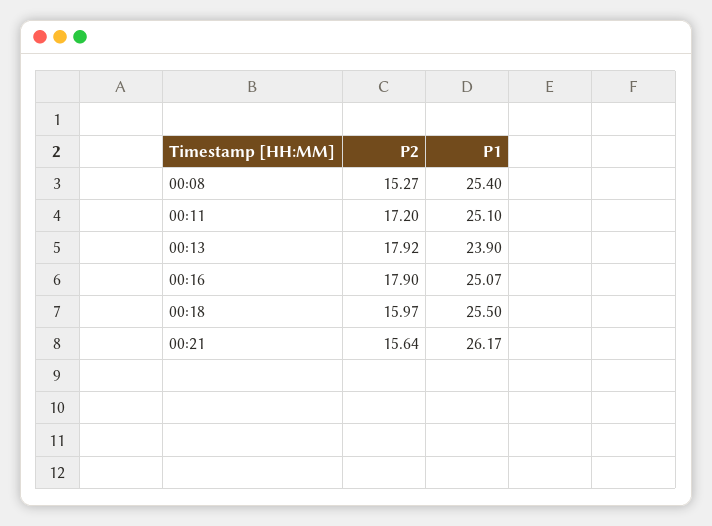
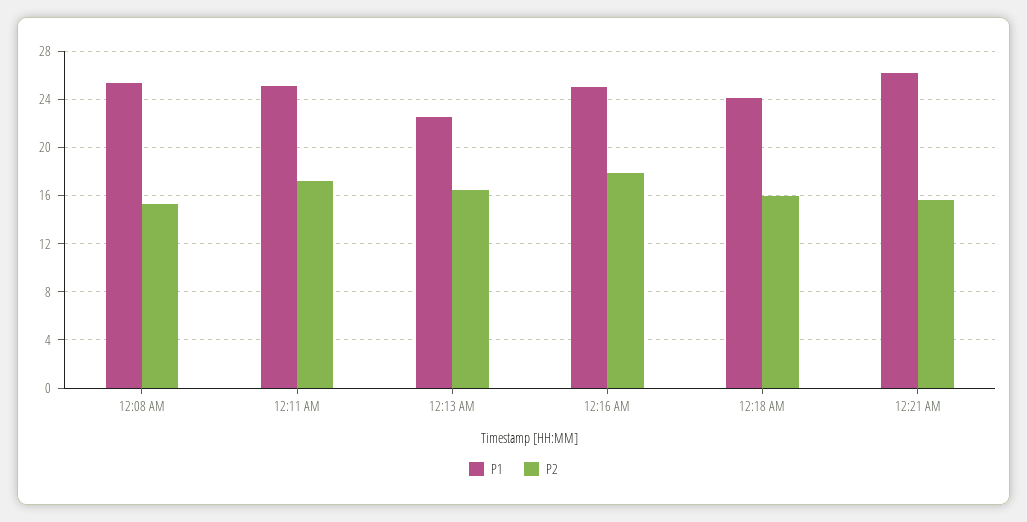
P2, 00:13: 17.92 -> 16.5
P1, 00:13: 23.9 -> 22.5
P1, 00:18: 25.5 -> 24

